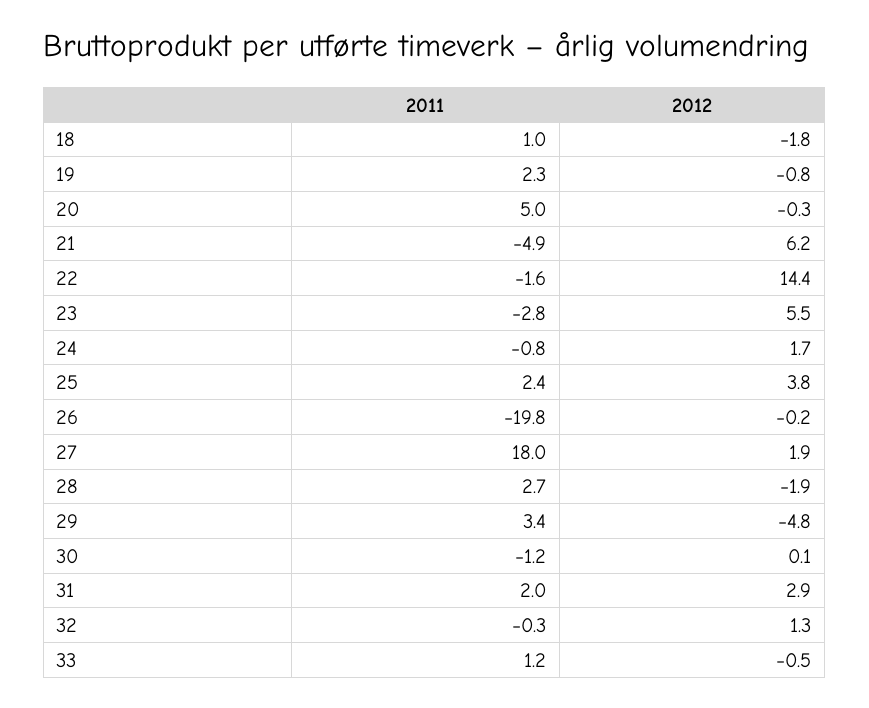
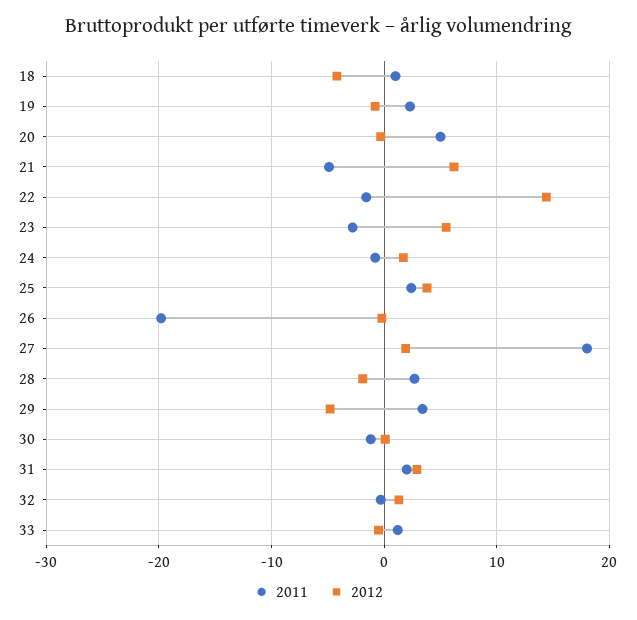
2012, 18: -1.8 -> -4

